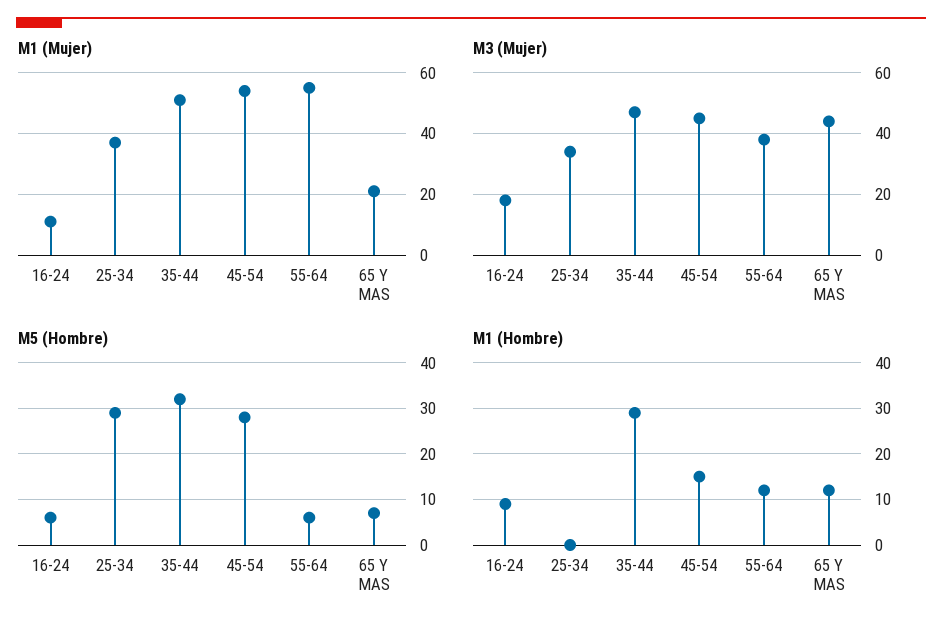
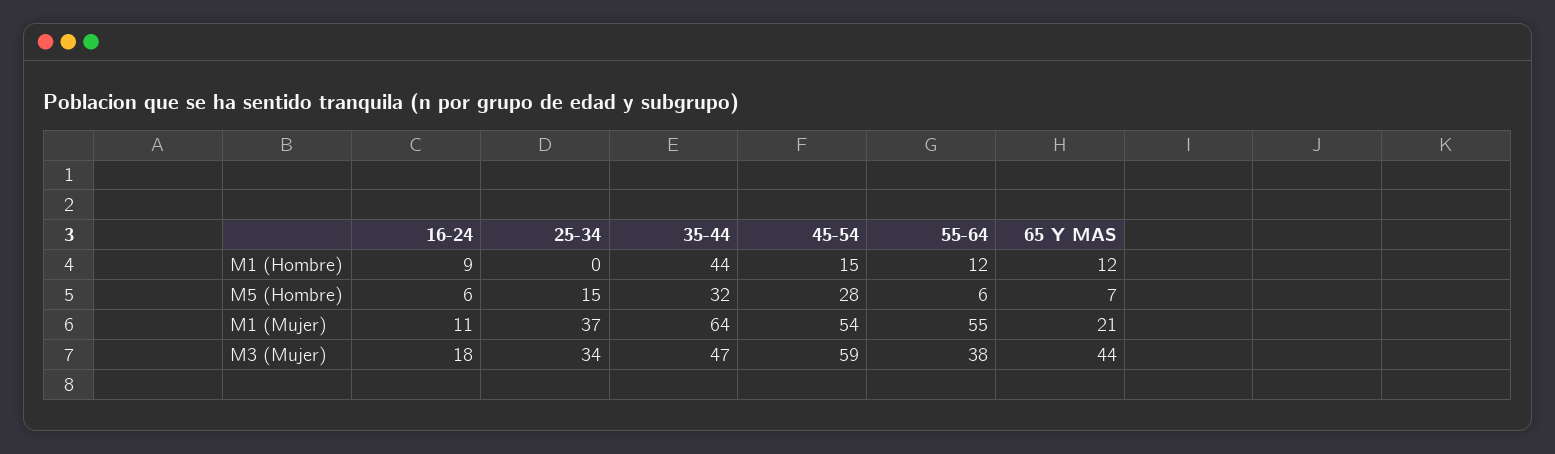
M1 (Mujer), 35-44: 50 -> 64
M3 (Mujer), 45-54: 45 -> 59
M5 (Hombre), 25-34: 30 -> 15
M1 (Hombre), 35-44: 30 -> 44

